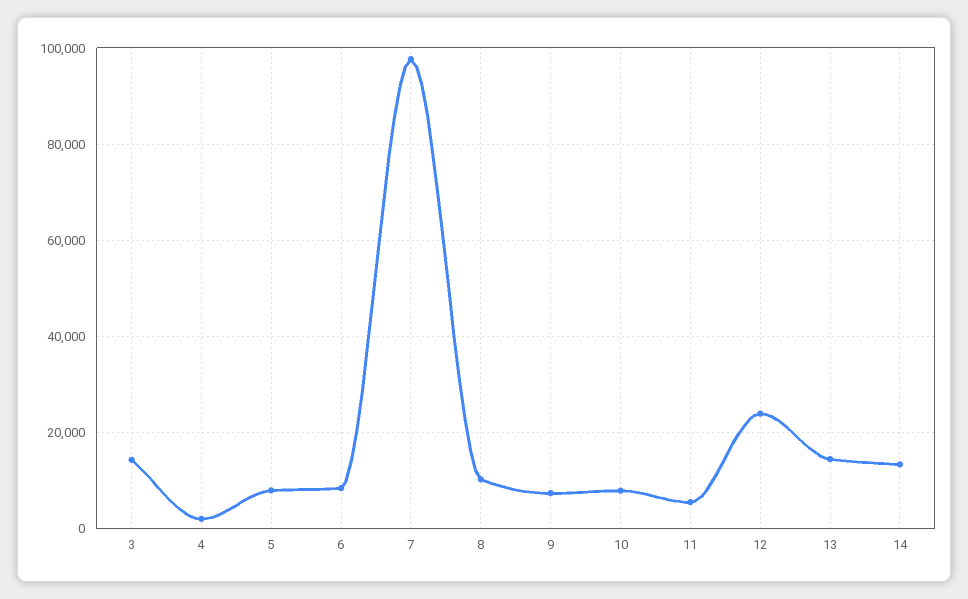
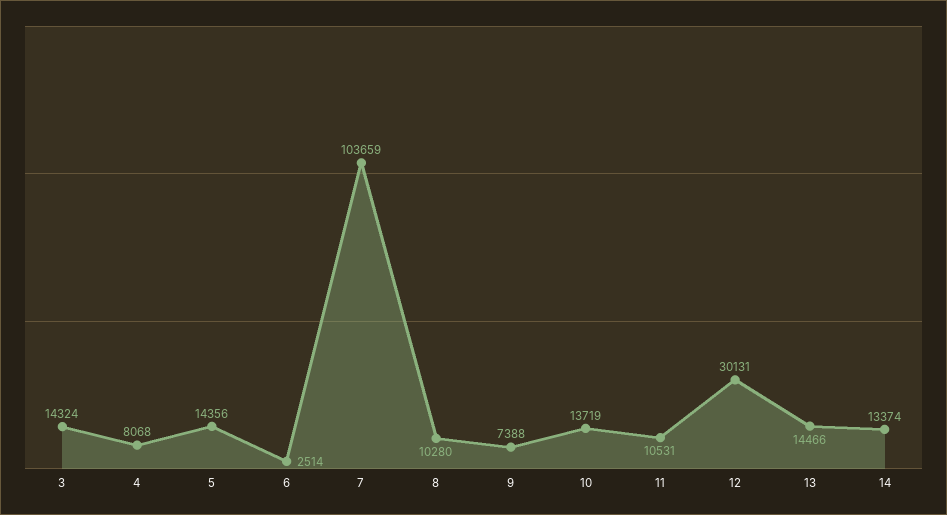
4: 2000 -> 8068
5: 8000 -> 14356
6: 8000 -> 2514
7: 98000 -> 103659
10: 8000 -> 13719
11: 6000 -> 10531
12: 24000 -> 30131

